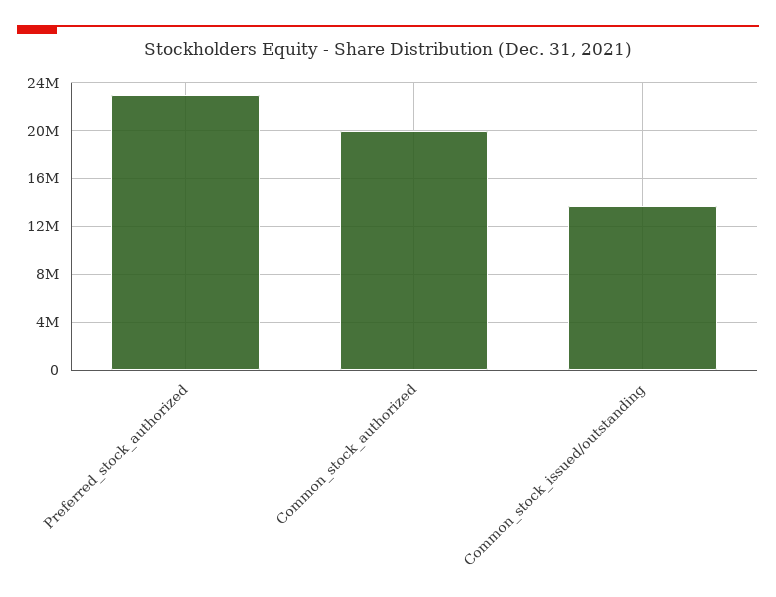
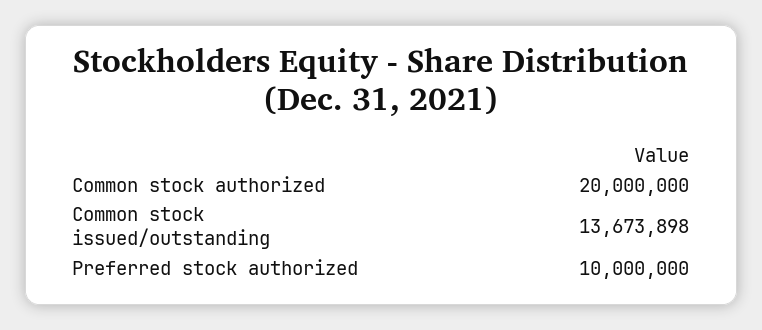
Preferred_stock_authorized: 23000000 -> 10000000

